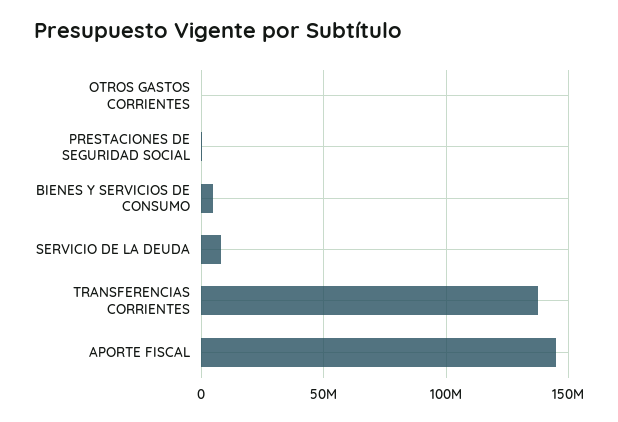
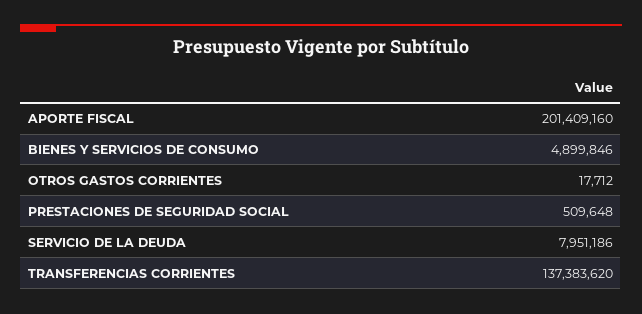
APORTE FISCAL: 145000000 -> 201409160

